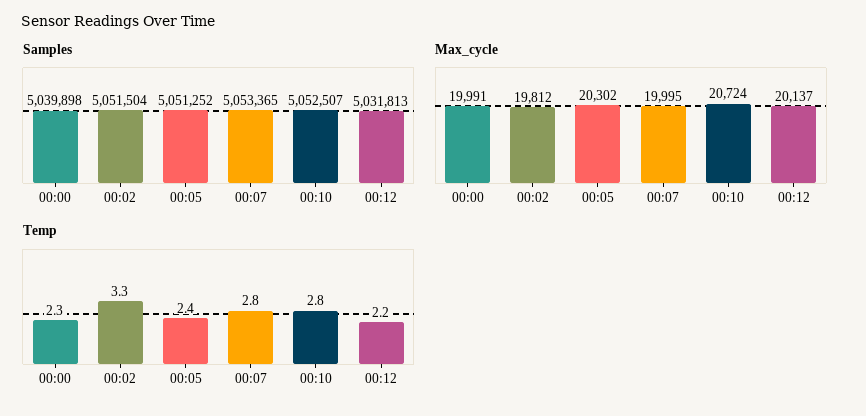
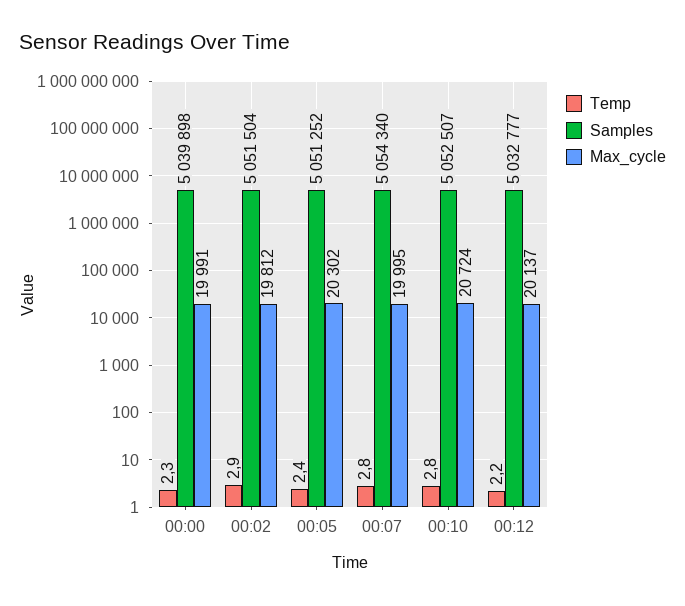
Samples, 00:07: 5053365 -> 5054340
Samples, 00:12: 5031813 -> 5032777
Temp, 00:02: 3.3 -> 2.9

